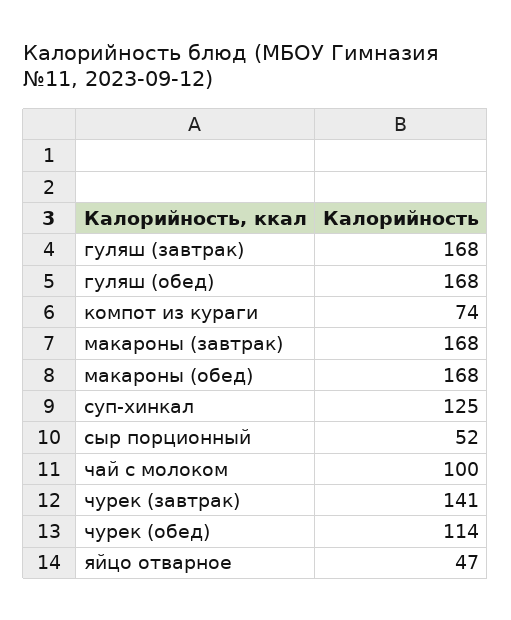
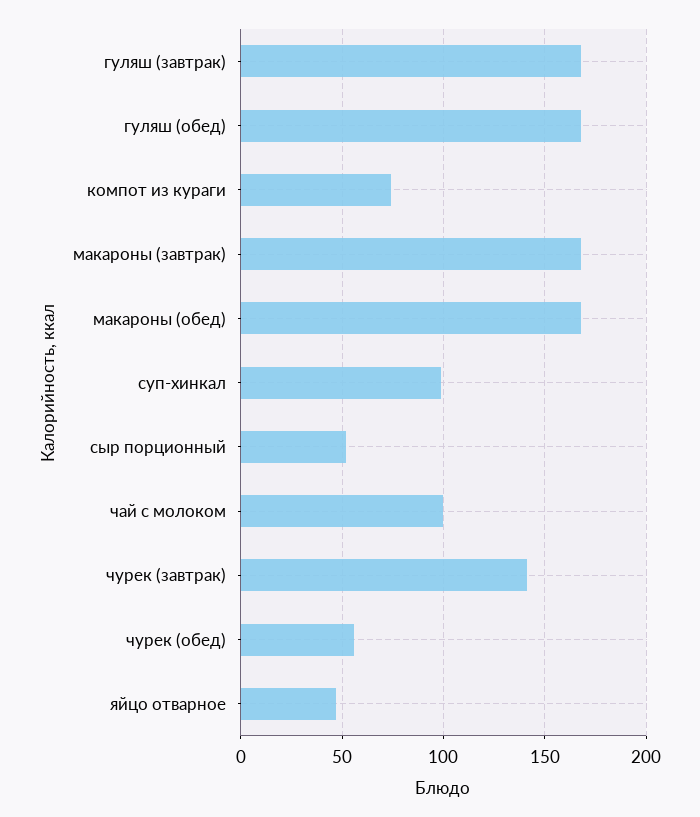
суп-хинкал: 125 -> 100
чурек (обед): 114 -> 55

